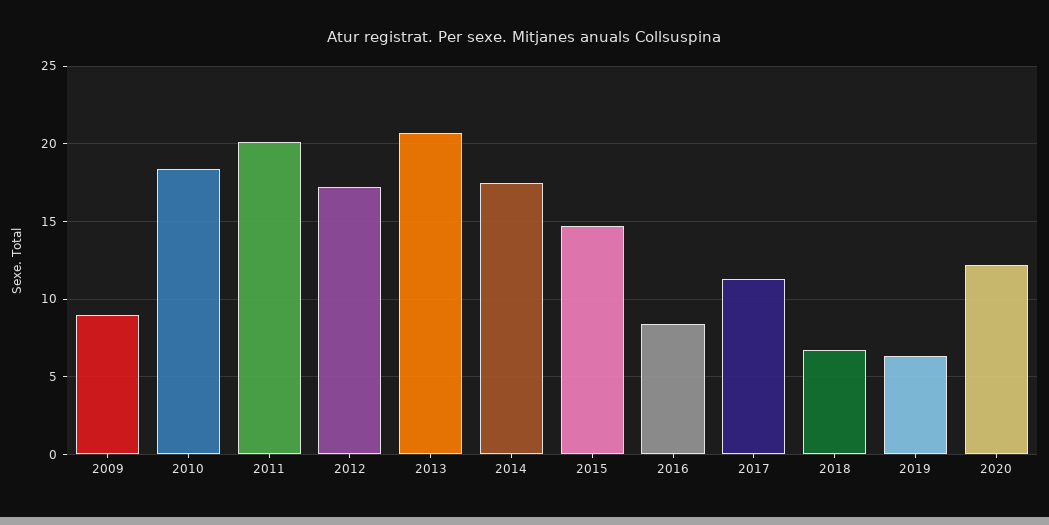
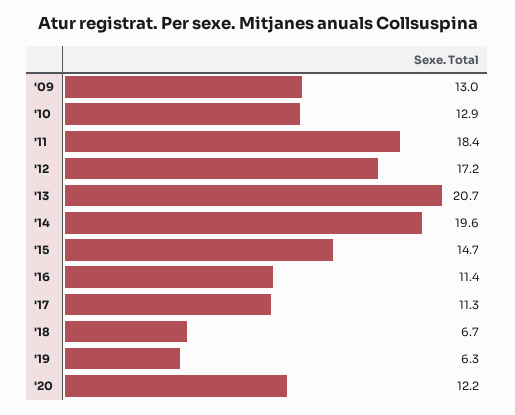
2009: 9 -> 13
2010: 18.5 -> 12.9
2011: 20 -> 18.4
2014: 17.5 -> 19.6
2016: 8.5 -> 11.4

